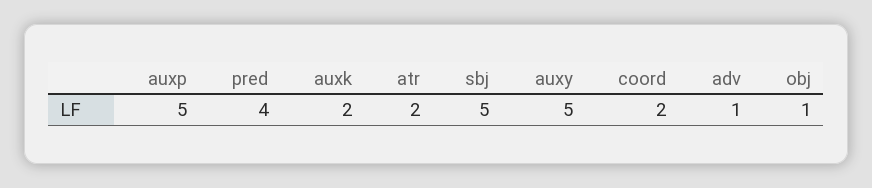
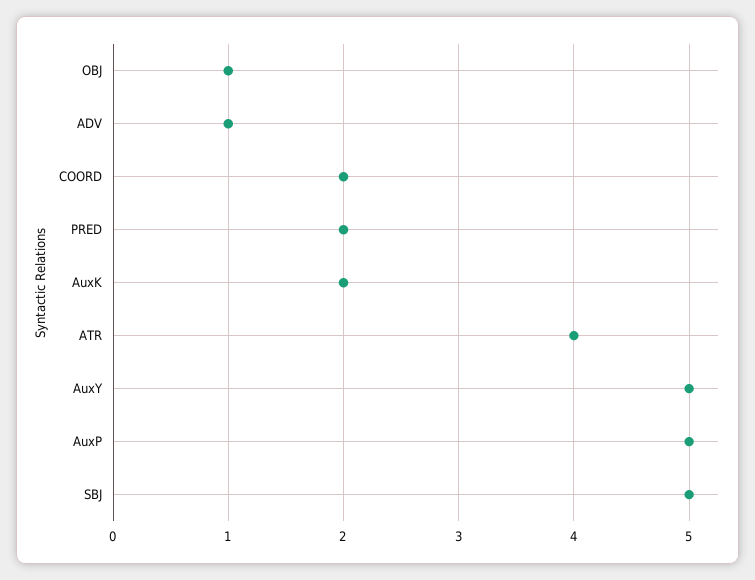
pred: 4 -> 2
atr: 2 -> 4

